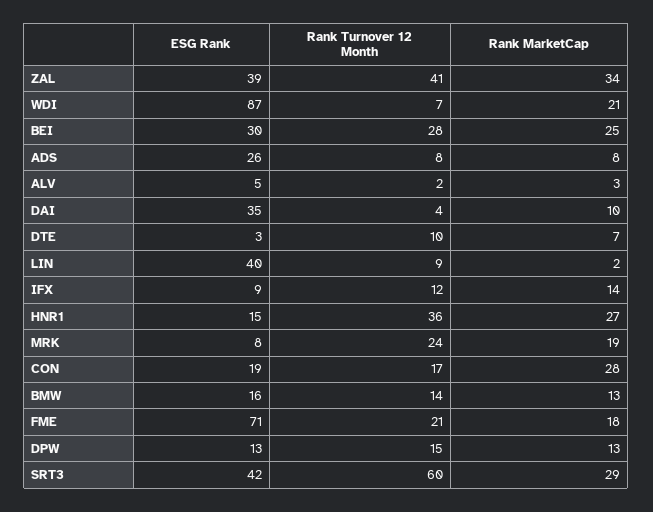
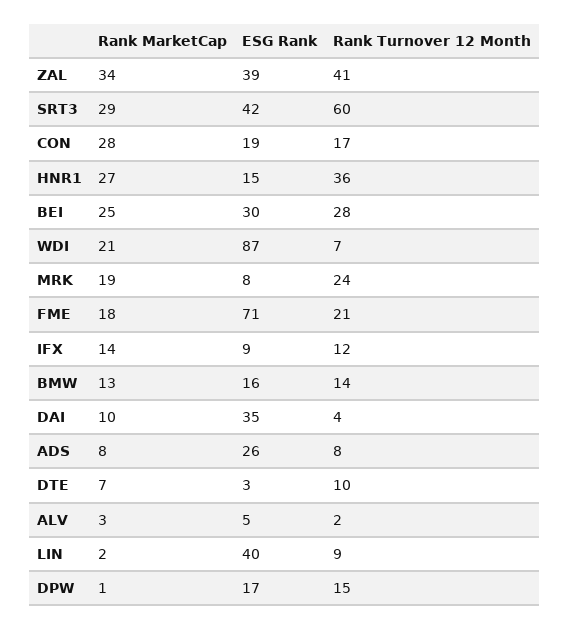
ESG Rank, DPW: 13 -> 17
Rank MarketCap, DPW: 13 -> 1

